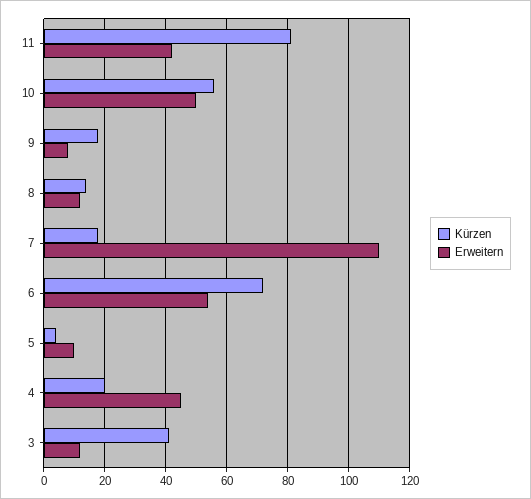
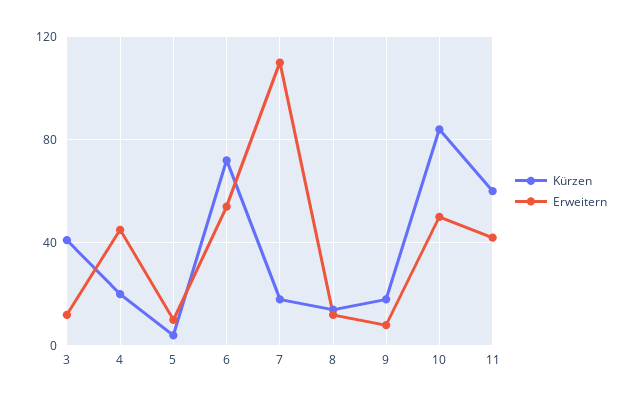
Kürzen, 11: 80 -> 60
Kürzen, 10: 55 -> 85

